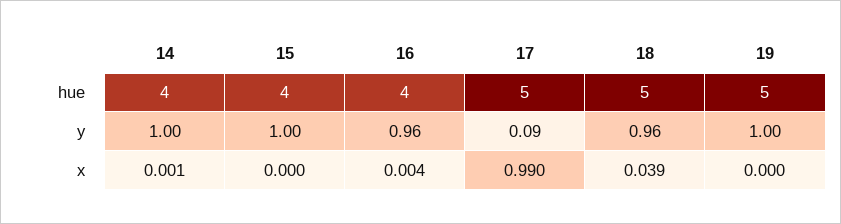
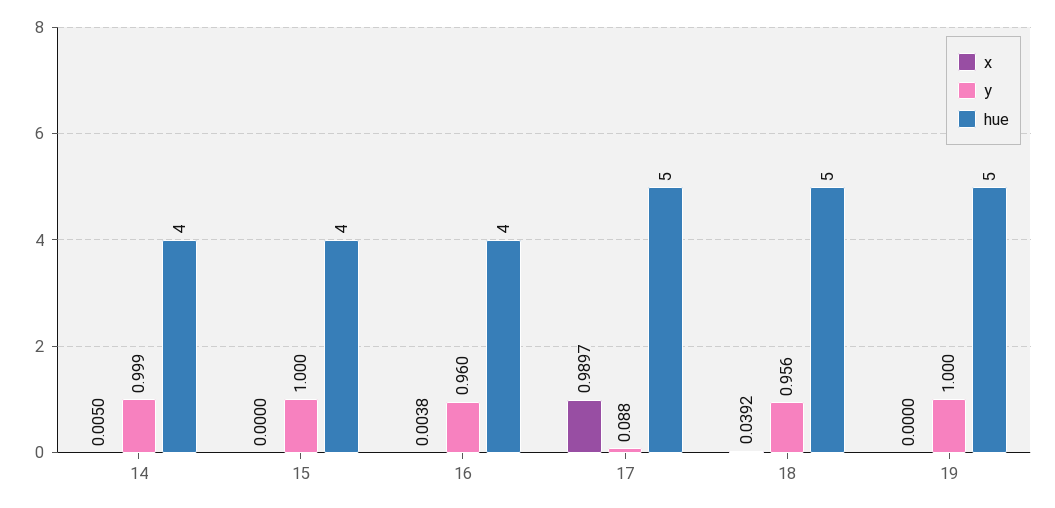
x, 14: 0.001 -> 0.005

